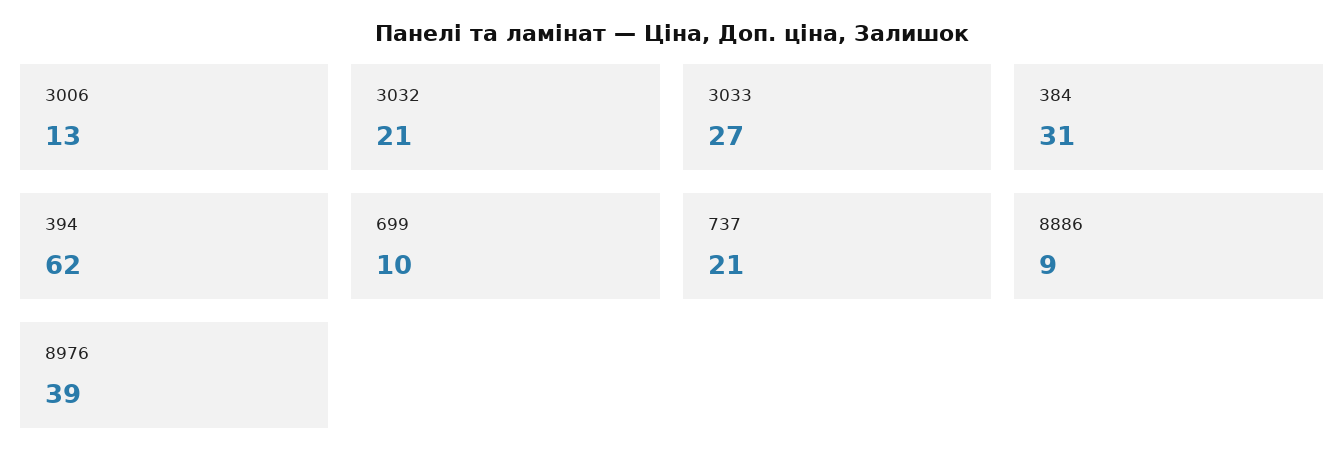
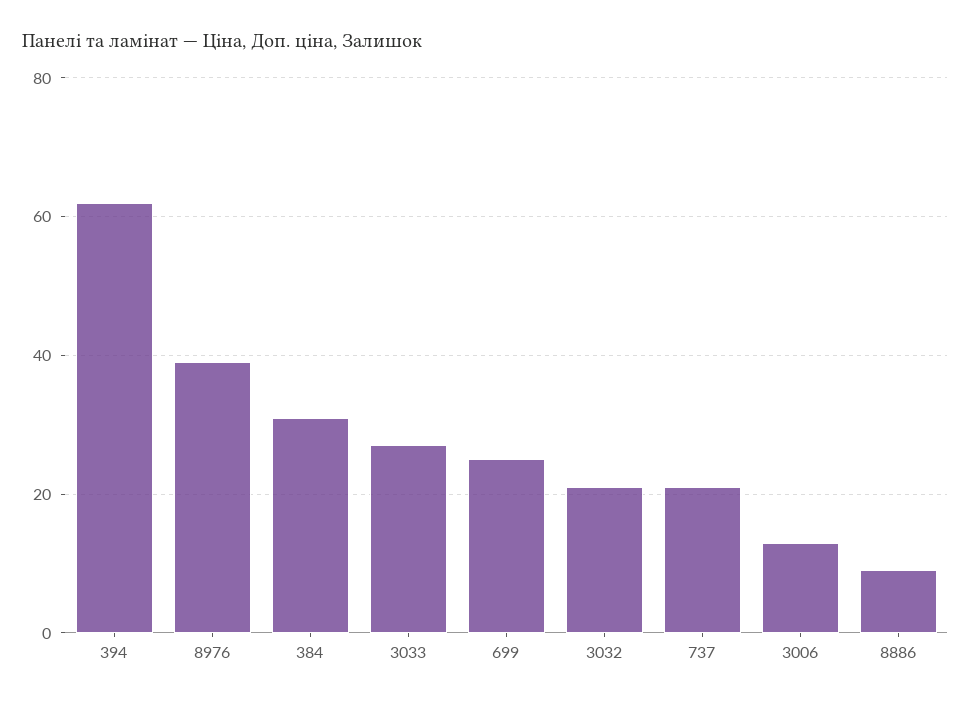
699: 10 -> 25

